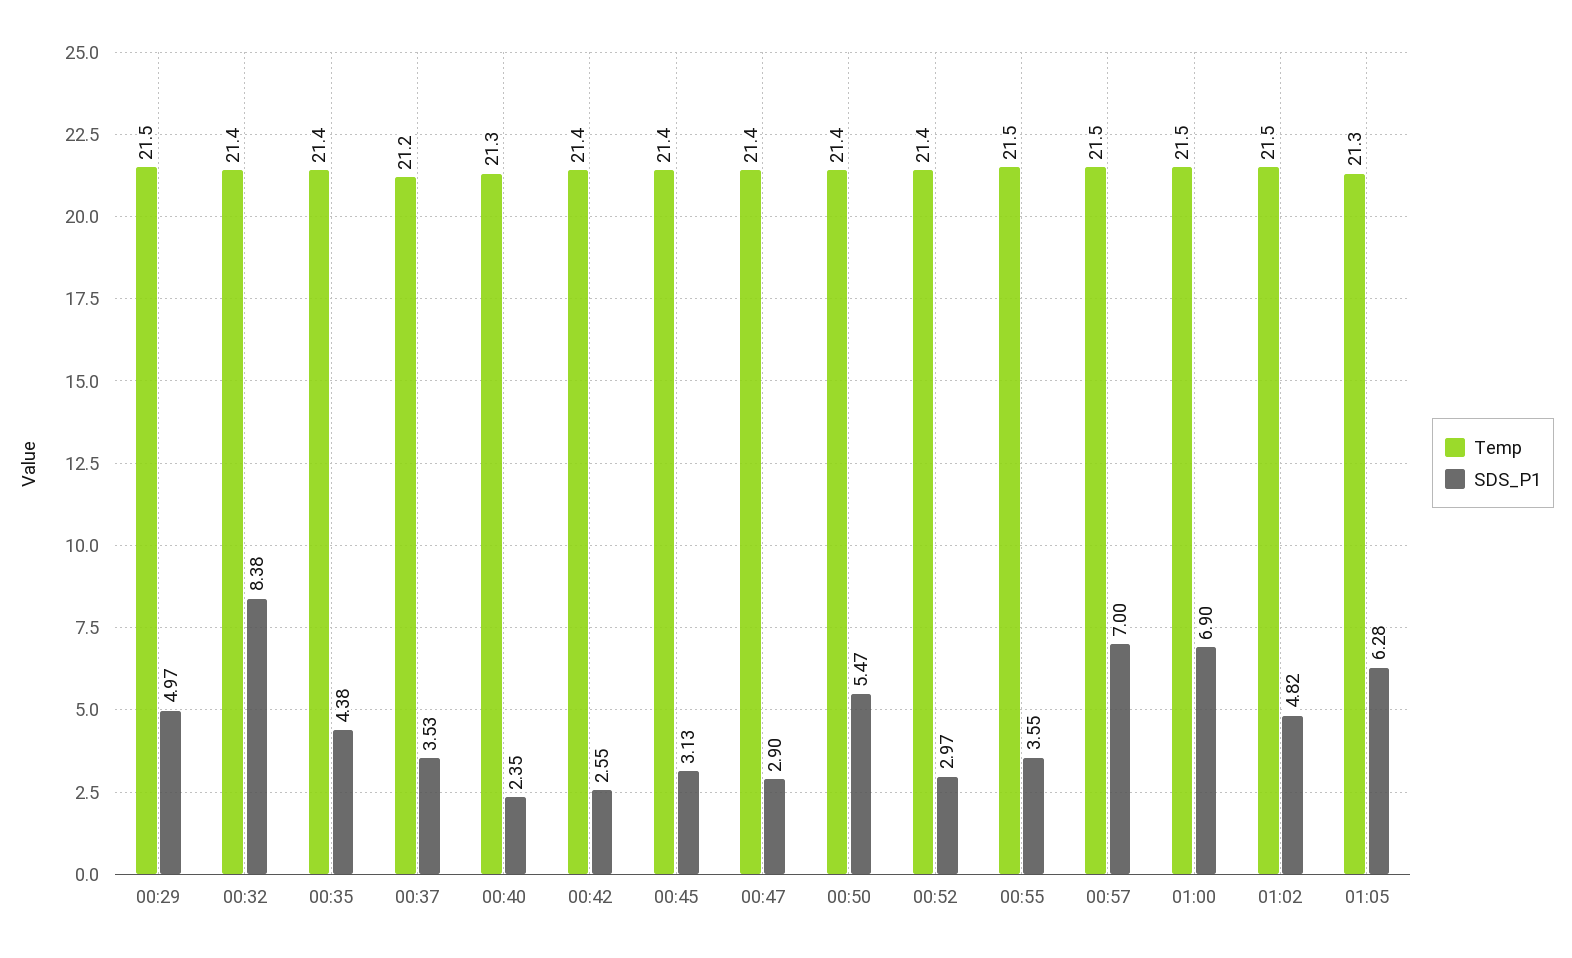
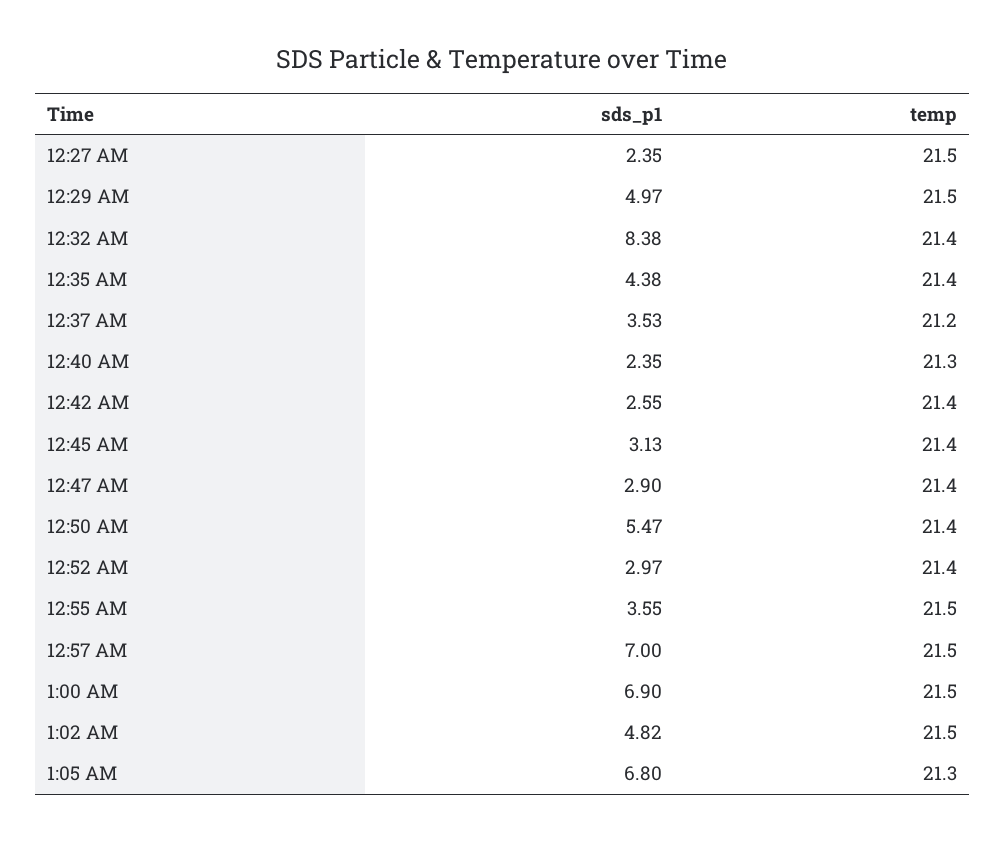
SDS_P1, 01:05: 6.28 -> 6.8
SDS_P1, 12:27 AM: none -> 2.35
Temp, 12:27 AM: none -> 21.5

